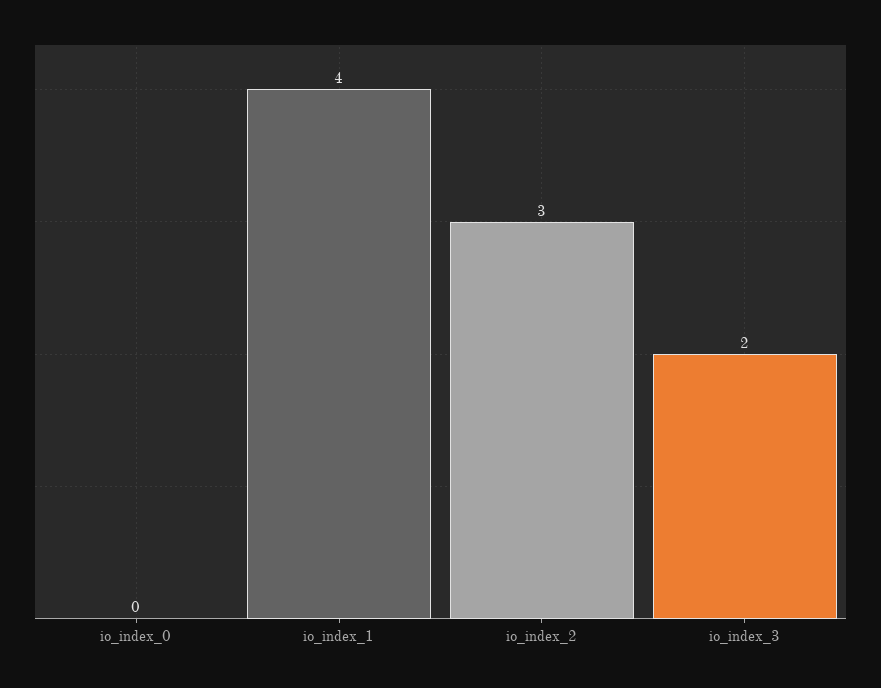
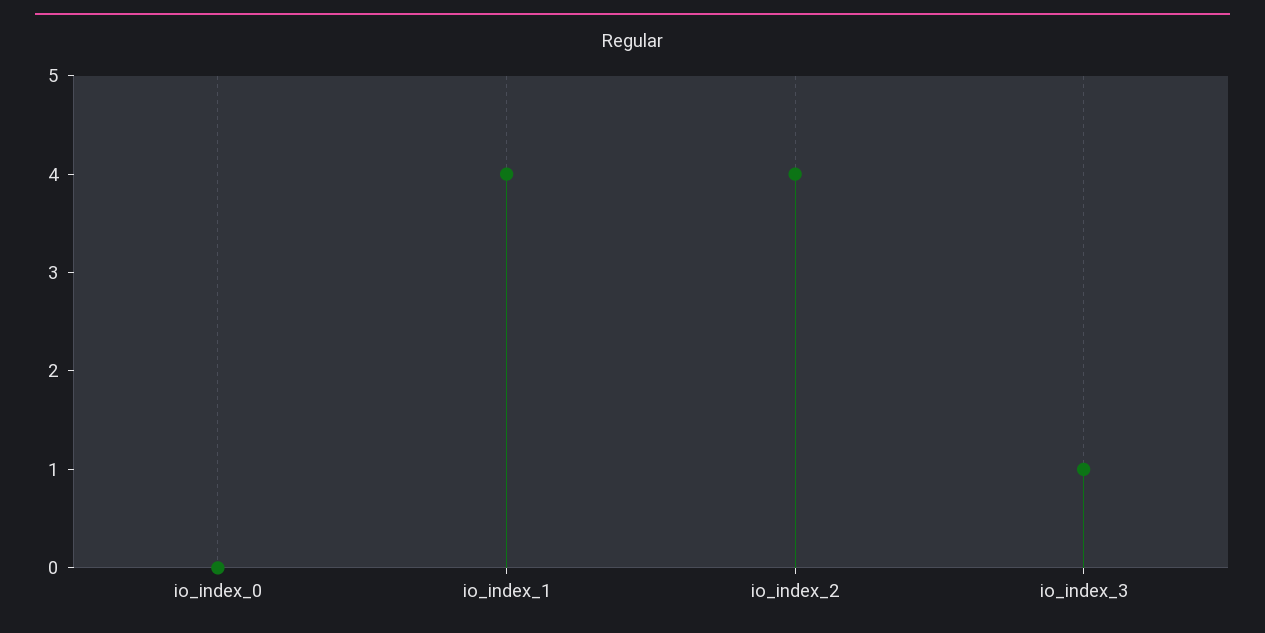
io_index_2: 3 -> 4
io_index_3: 2 -> 1

